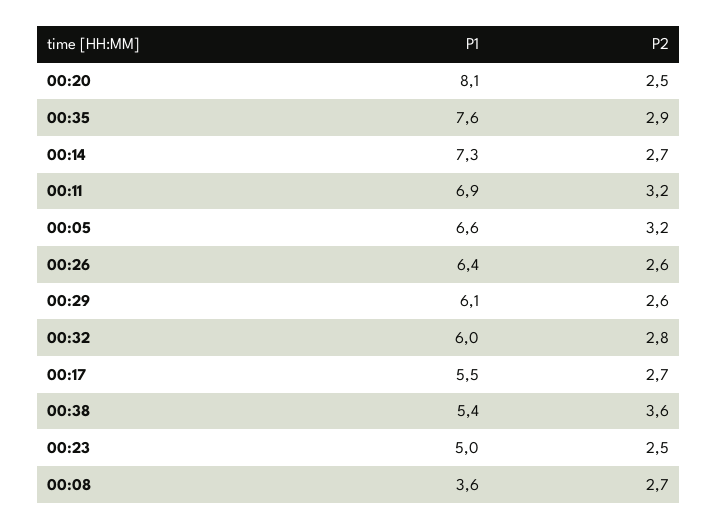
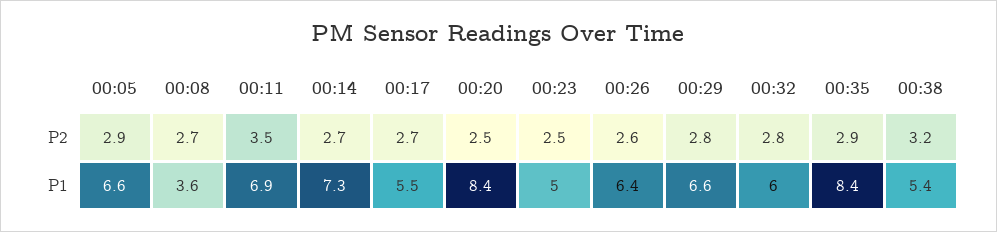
P1, 00:20: 8.1 -> 8.4
P1, 00:35: 7.6 -> 8.4
P2, 00:11: 3.2 -> 3.5
P2, 00:05: 3.2 -> 2.9
P1, 00:29: 6.1 -> 6.6
P2, 00:29: 2.6 -> 2.8
P2, 00:38: 3.6 -> 3.2

